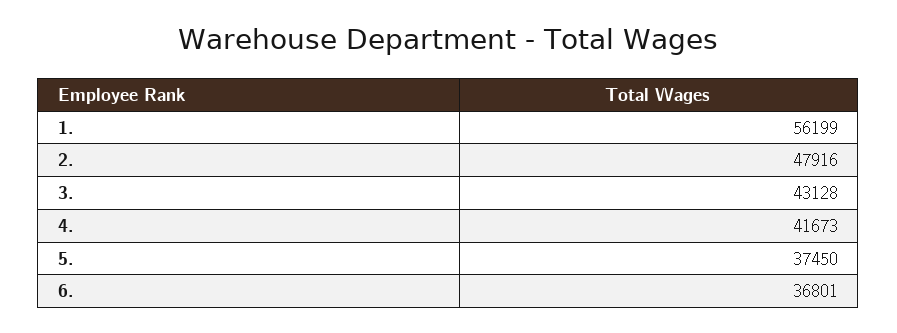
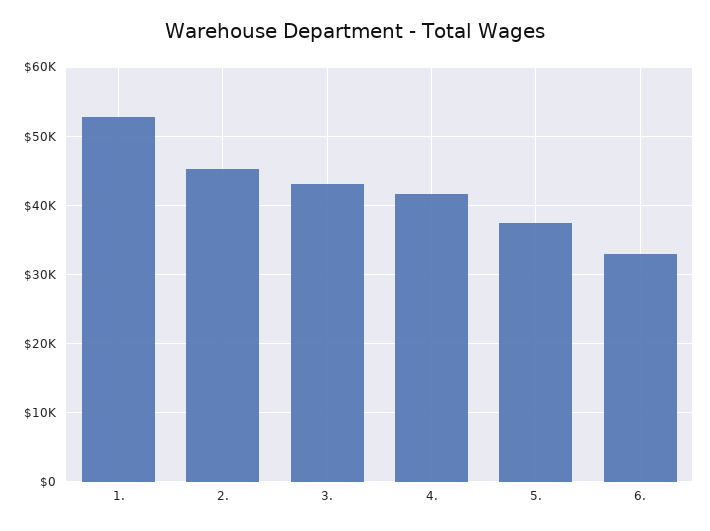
1.: 56199 -> 53000
2.: 47916 -> 45000
6.: 36801 -> 33000

